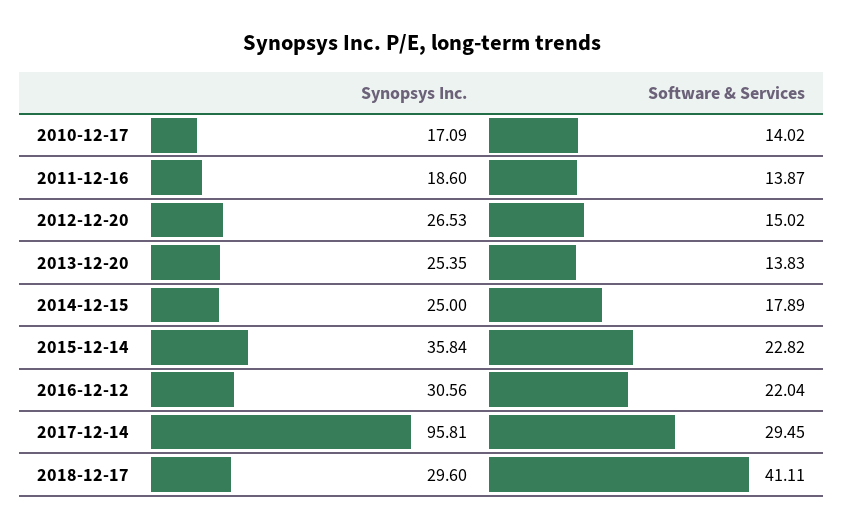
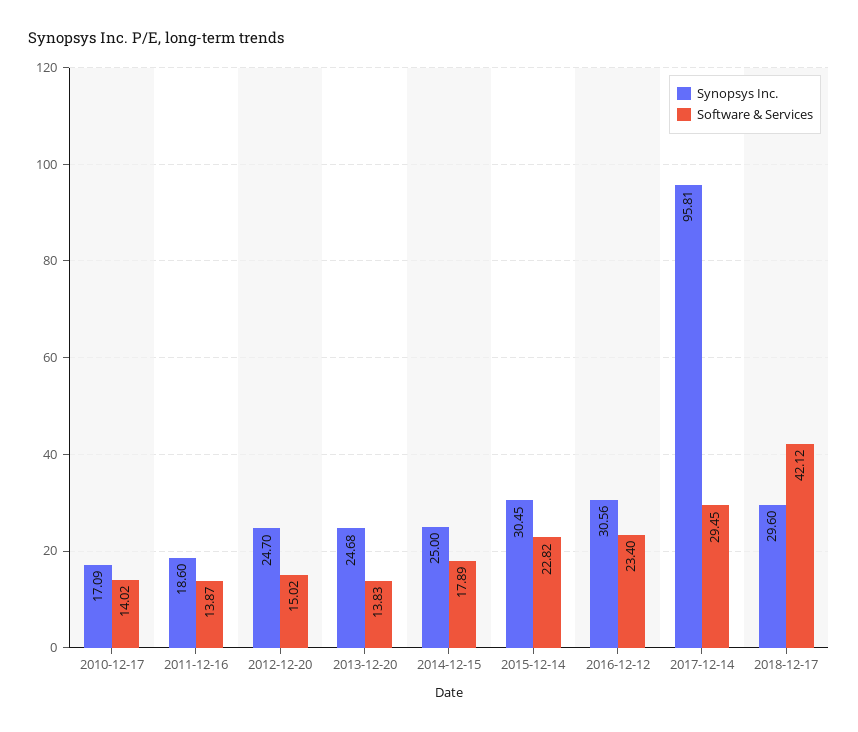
Synopsys Inc., 2012-12-20: 26.53 -> 24.7
Synopsys Inc., 2013-12-20: 25.35 -> 24.68
Synopsys Inc., 2015-12-14: 35.84 -> 30.45
Software & Services, 2016-12-12: 22.04 -> 23.4
Software & Services, 2018-12-17: 41.11 -> 42.12

